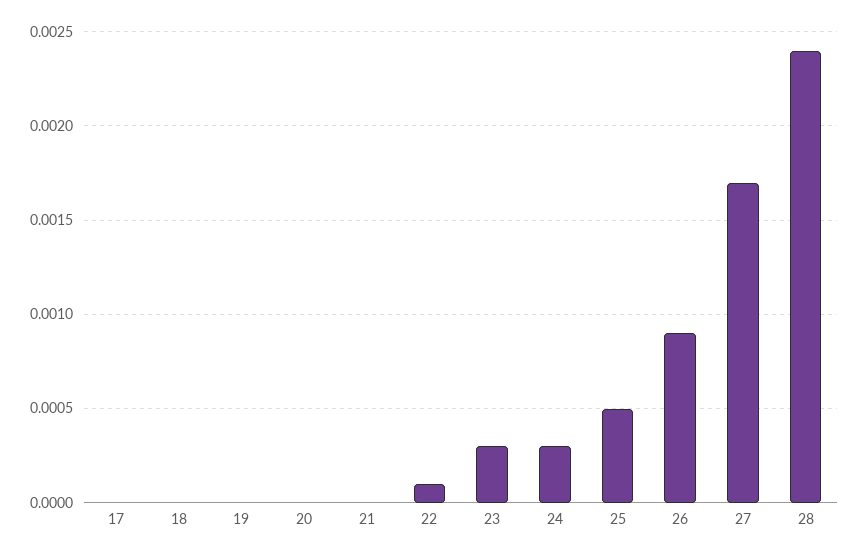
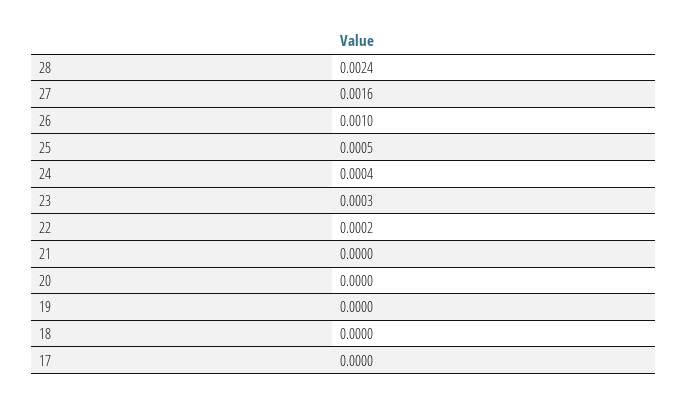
22: 0.0001 -> 0.0002
24: 0.0003 -> 0.0004
26: 0.0009 -> 0.001
27: 0.0017 -> 0.0016

